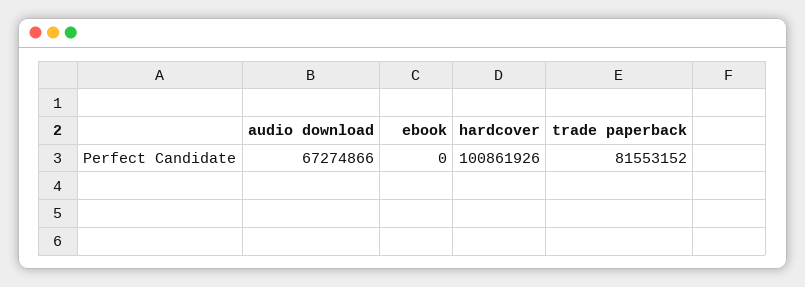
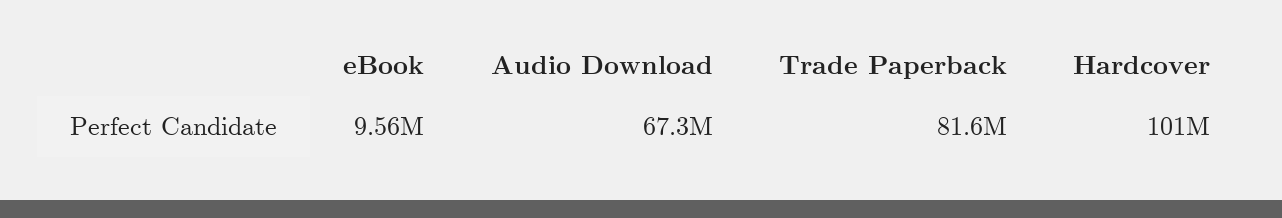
ebook: 0 -> 9560000

